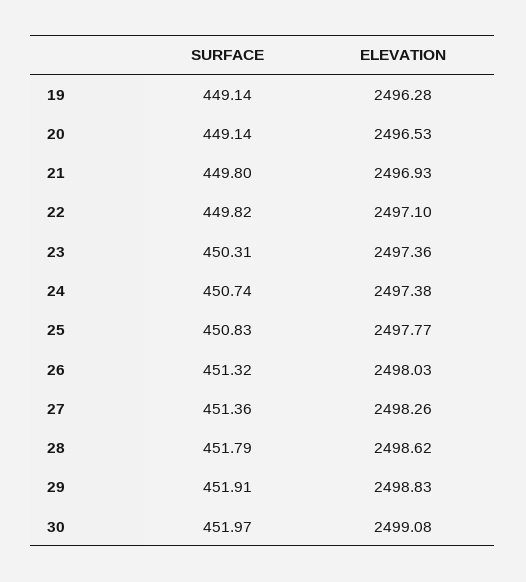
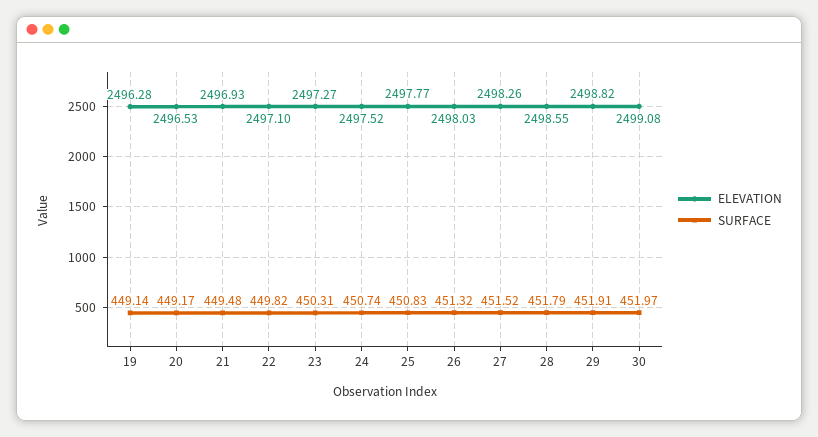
SURFACE, 20: 449.14 -> 449.17
SURFACE, 21: 449.8 -> 449.48
ELEVATION, 23: 2497.36 -> 2497.27
ELEVATION, 24: 2497.38 -> 2497.52
SURFACE, 27: 451.36 -> 451.52
ELEVATION, 28: 2498.62 -> 2498.55
ELEVATION, 29: 2498.83 -> 2498.82

